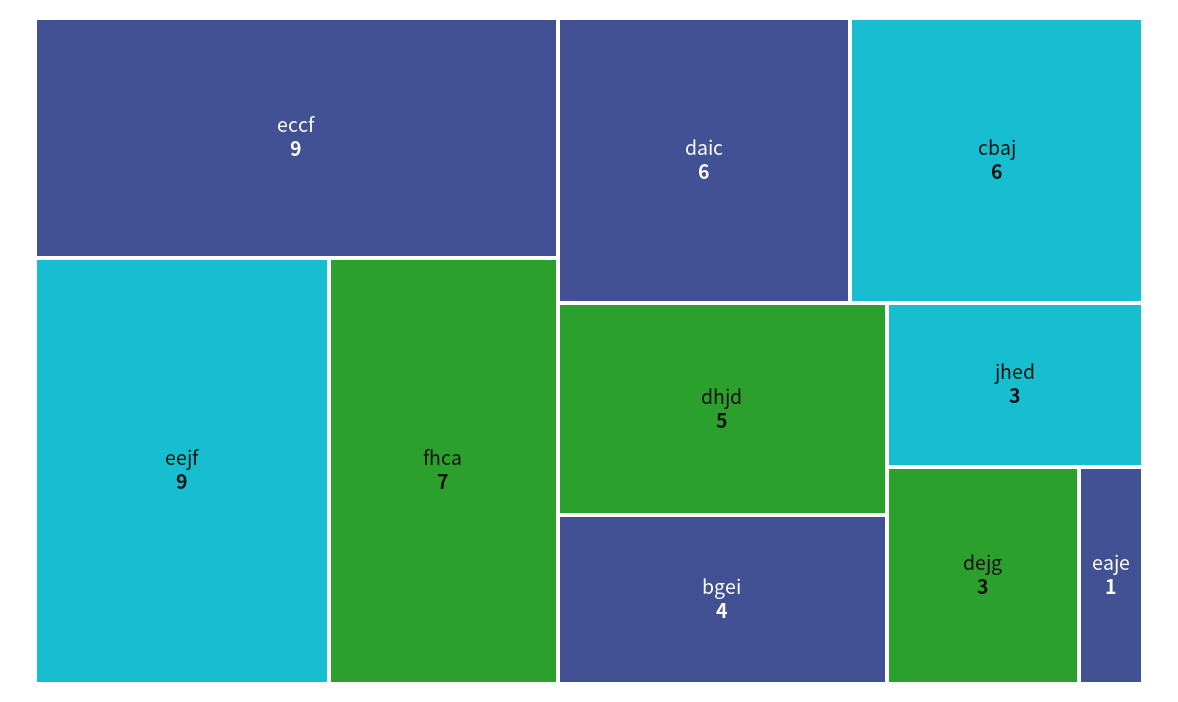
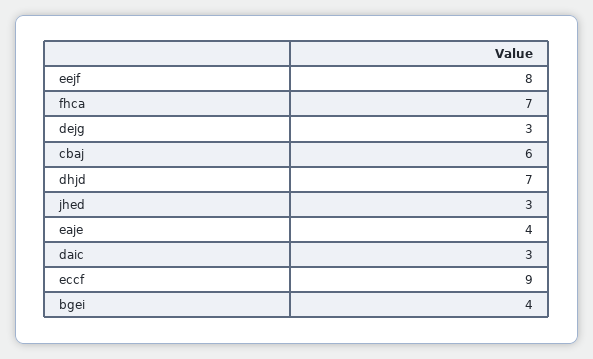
eejf: 9 -> 8
daic: 6 -> 3
dhjd: 5 -> 7
eaje: 1 -> 4

